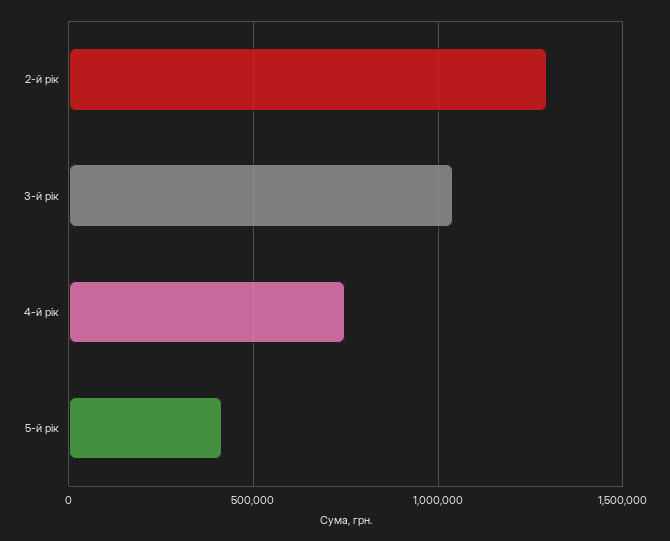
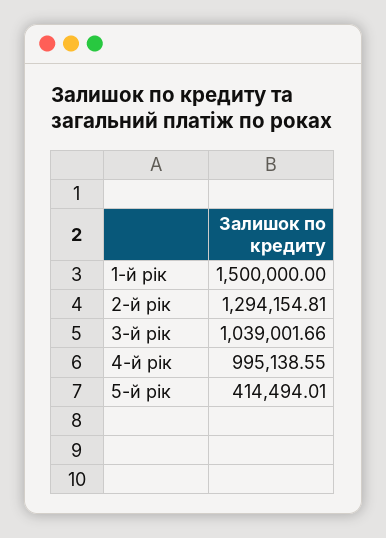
4-й рік: 750000 -> 995138.55
1-й рік: none -> 1500000

